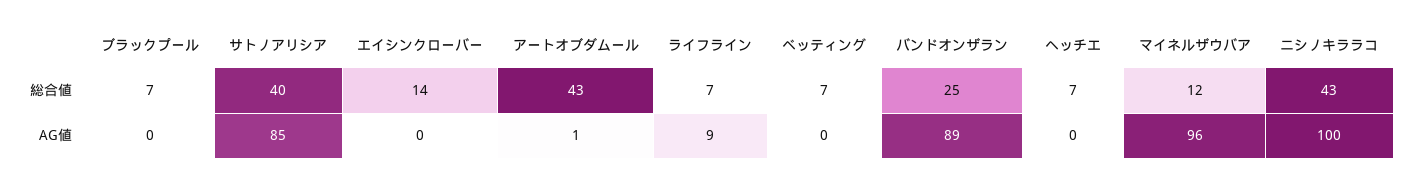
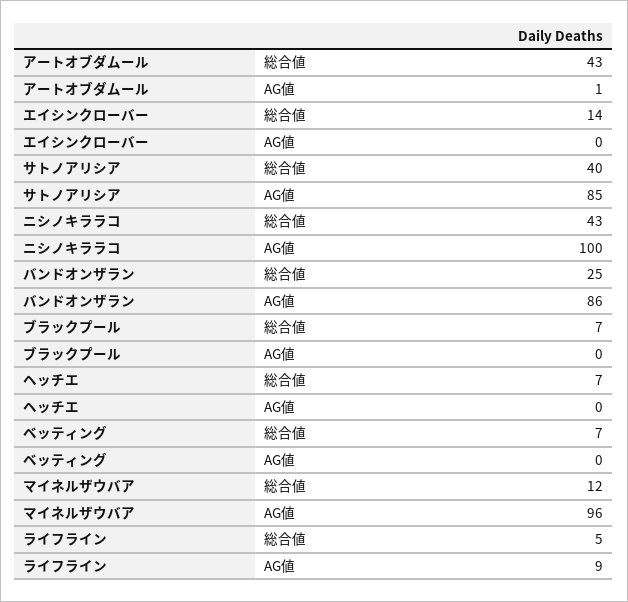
ライフライン, 総合値: 7 -> 5
バンドオンザラン, AG値: 89 -> 86

